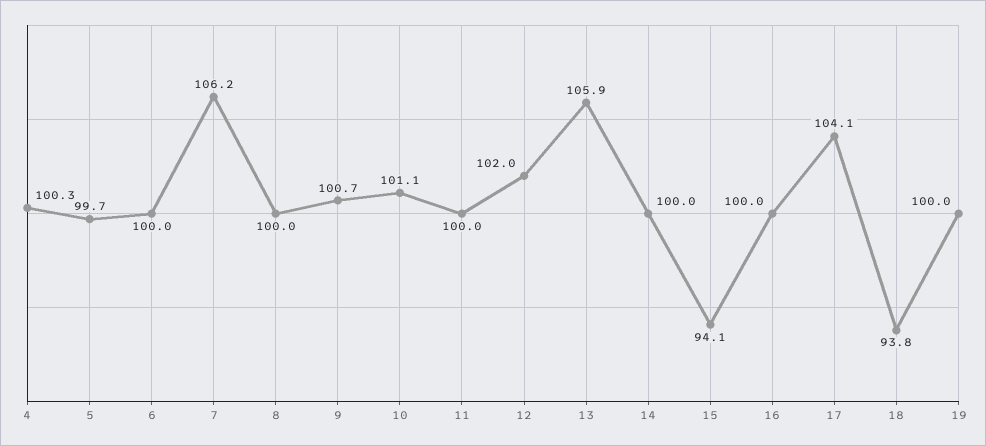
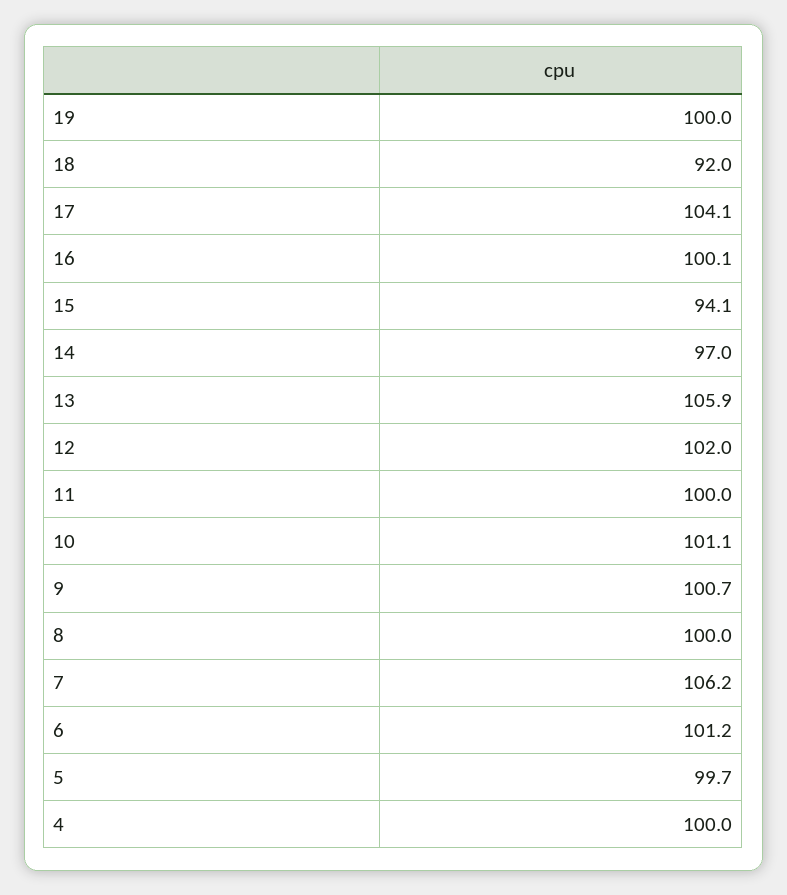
4: 100.3 -> 100
6: 100 -> 101.2
14: 100 -> 97
16: 100 -> 100.1
18: 93.8 -> 92

